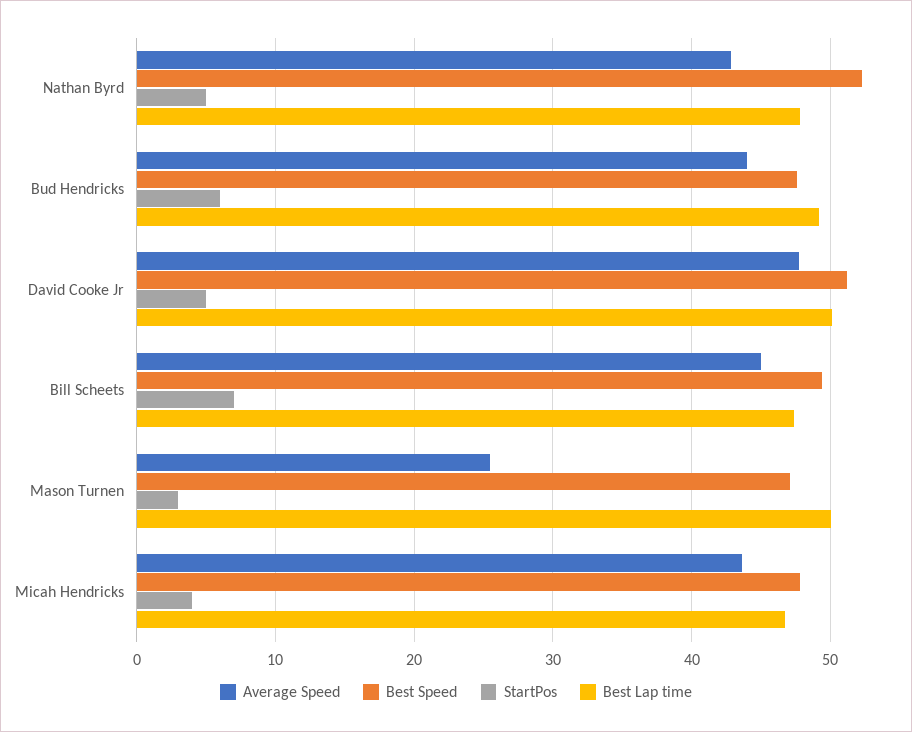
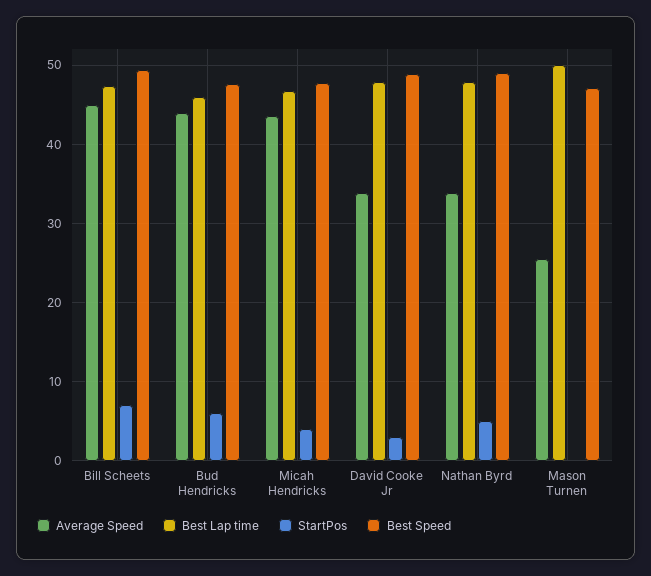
Average Speed, Nathan Byrd: 43 -> 34
Best Speed, Nathan Byrd: 52 -> 49
Best Lap time, Bud Hendricks: 49 -> 46
Average Speed, David Cooke Jr: 48 -> 34
Best Speed, David Cooke Jr: 51 -> 49
StartPos, David Cooke Jr: 5 -> 3
Best Lap time, David Cooke Jr: 50 -> 48
StartPos, Mason Turnen: 3 -> 0

